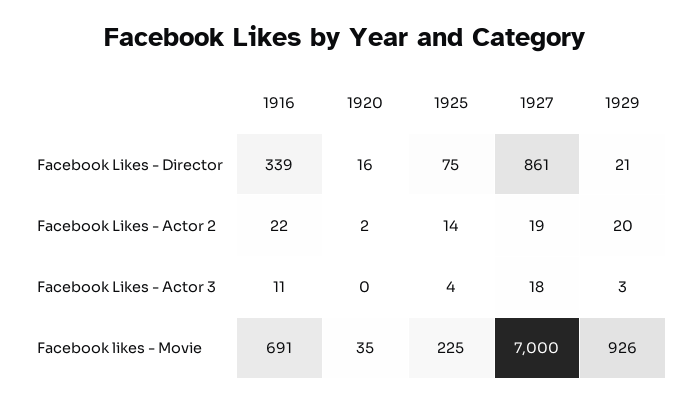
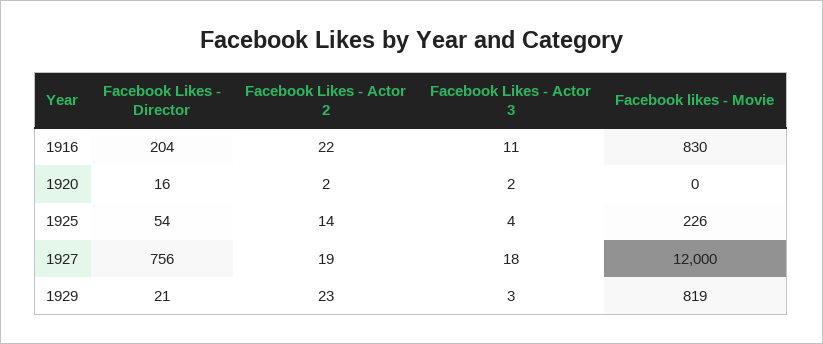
1916, Facebook Likes - Director: 339 -> 204
1925, Facebook Likes - Director: 75 -> 54
1927, Facebook Likes - Director: 861 -> 756
1929, Facebook Likes - Actor 2: 20 -> 23
1920, Facebook Likes - Actor 3: 0 -> 2
1916, Facebook likes - Movie: 691 -> 830
1920, Facebook likes - Movie: 35 -> 0
1925, Facebook likes - Movie: 225 -> 226
1927, Facebook likes - Movie: 7000 -> 12000
1929, Facebook likes - Movie: 926 -> 819

